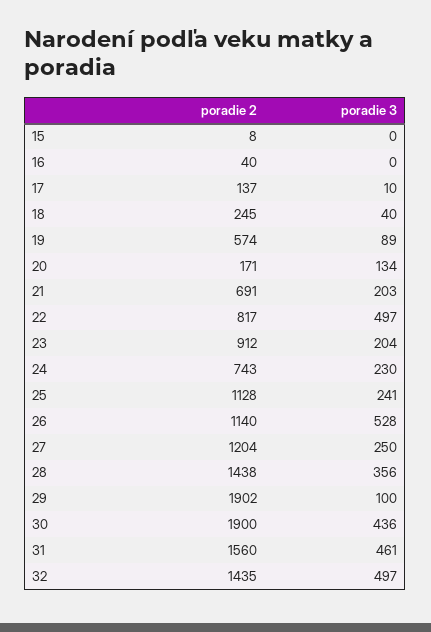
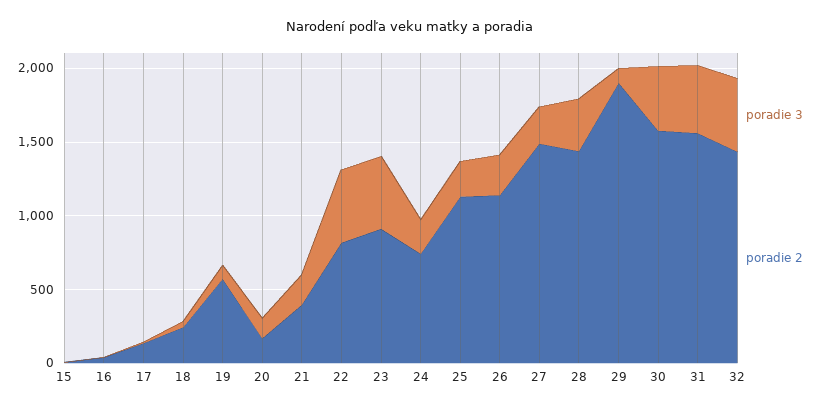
poradie 2, 21: 691 -> 400
poradie 3, 23: 204 -> 500
poradie 3, 26: 528 -> 300
poradie 2, 27: 1204 -> 1500
poradie 2, 30: 1900 -> 1600

